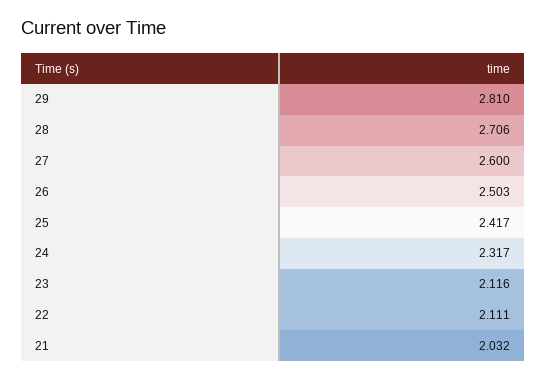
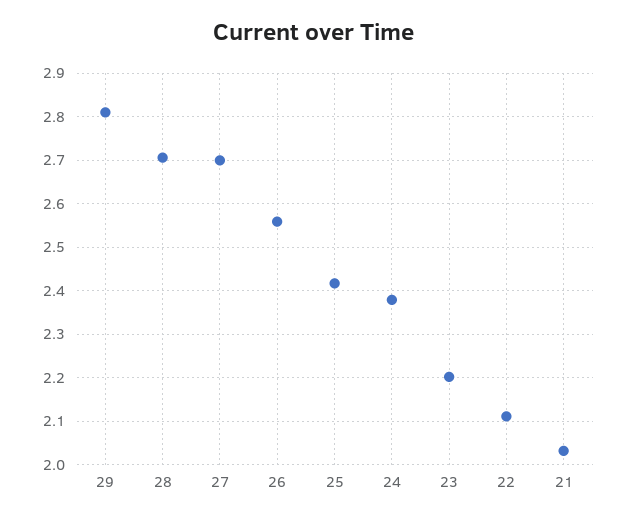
27: 2.6 -> 2.7
26: 2.503 -> 2.56
24: 2.317 -> 2.38
23: 2.116 -> 2.2

